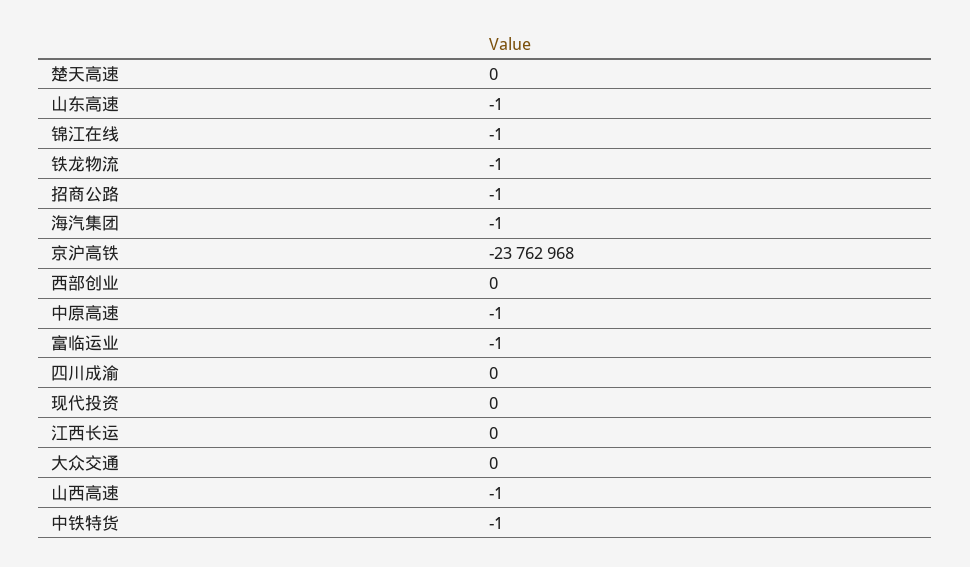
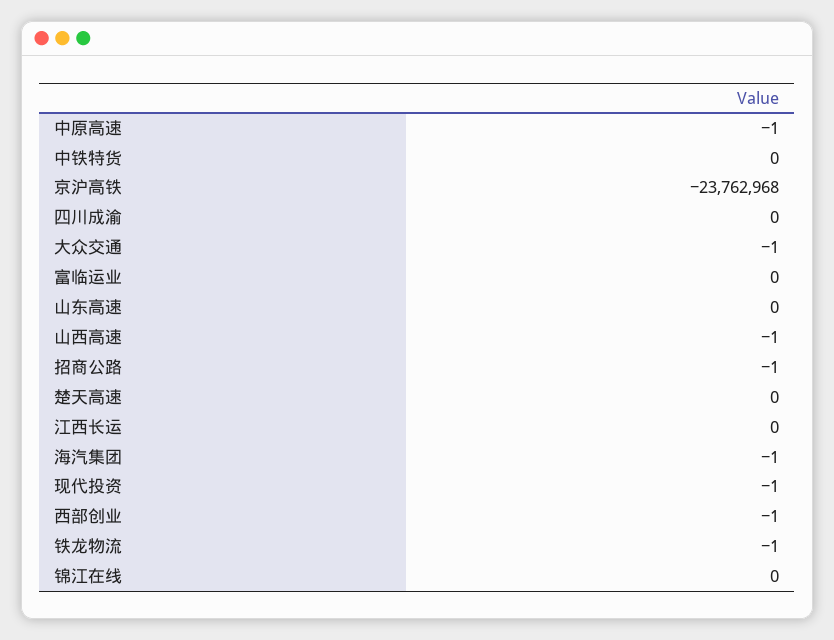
山东高速: -1 -> 0
锦江在线: -1 -> 0
西部创业: 0 -> -1
富临运业: -1 -> 0
现代投资: 0 -> -1
大众交通: 0 -> -1
中铁特货: -1 -> 0

